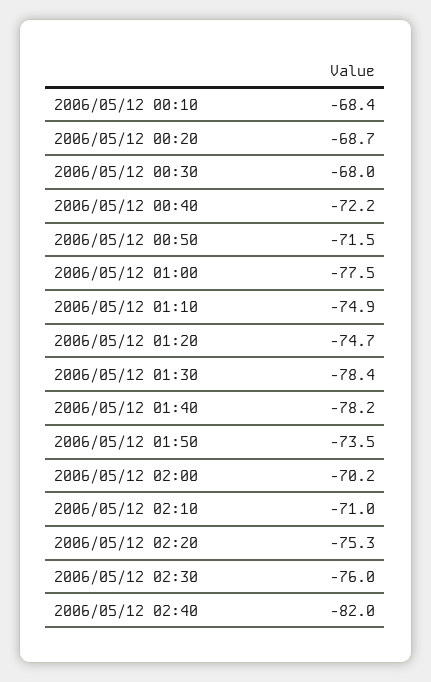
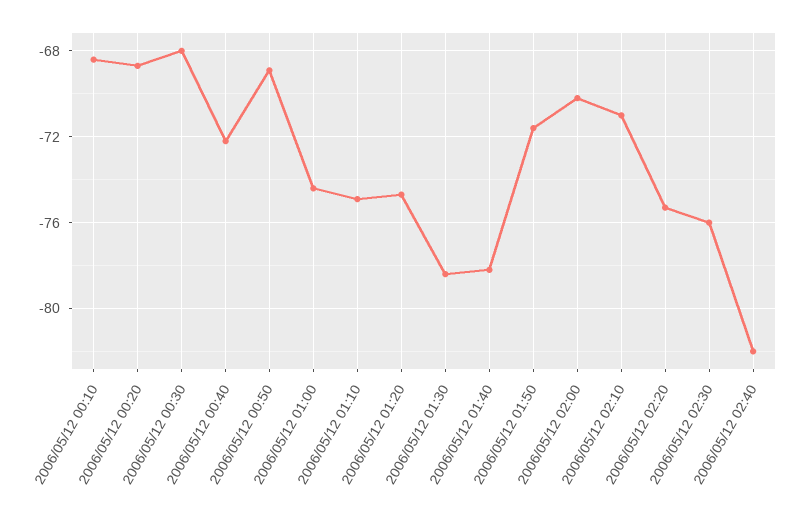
2006/05/12 00:50: -71.5 -> -69
2006/05/12 01:00: -77.5 -> -74.5
2006/05/12 01:50: -73.5 -> -71.5

